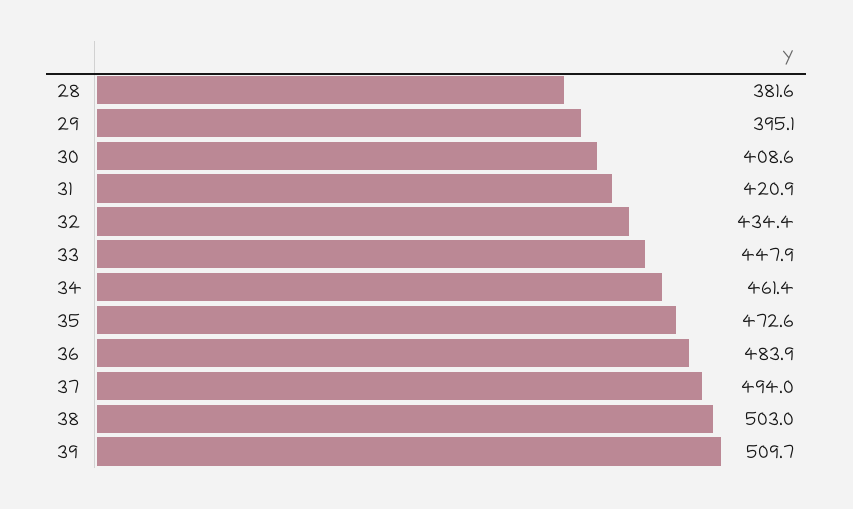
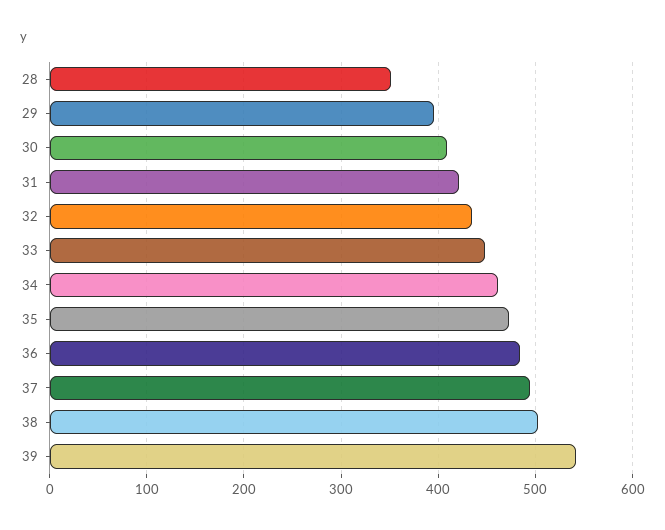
28: 381.6 -> 350
39: 509.7 -> 540

